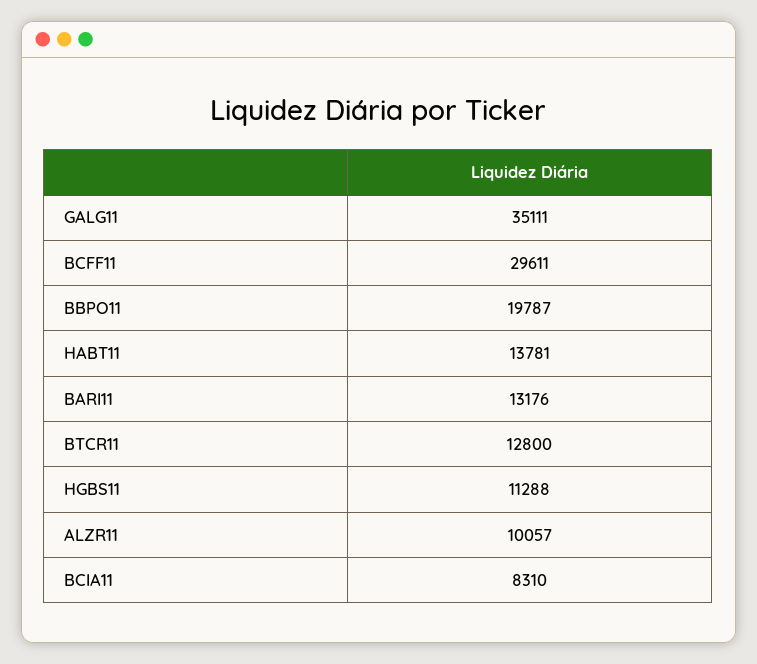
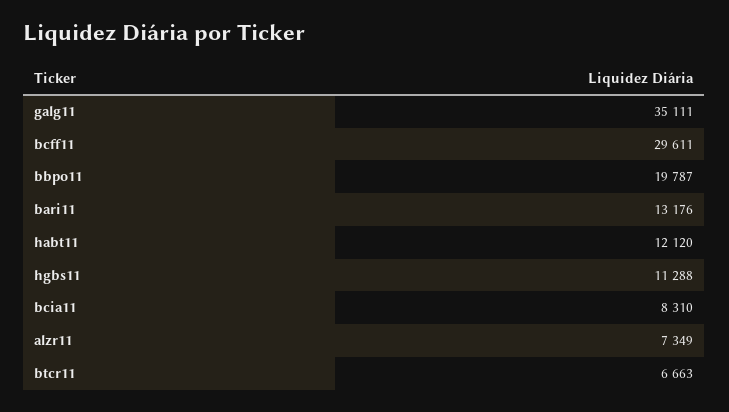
HABT11: 13781 -> 12120
BTCR11: 12800 -> 6663
ALZR11: 10057 -> 7349

